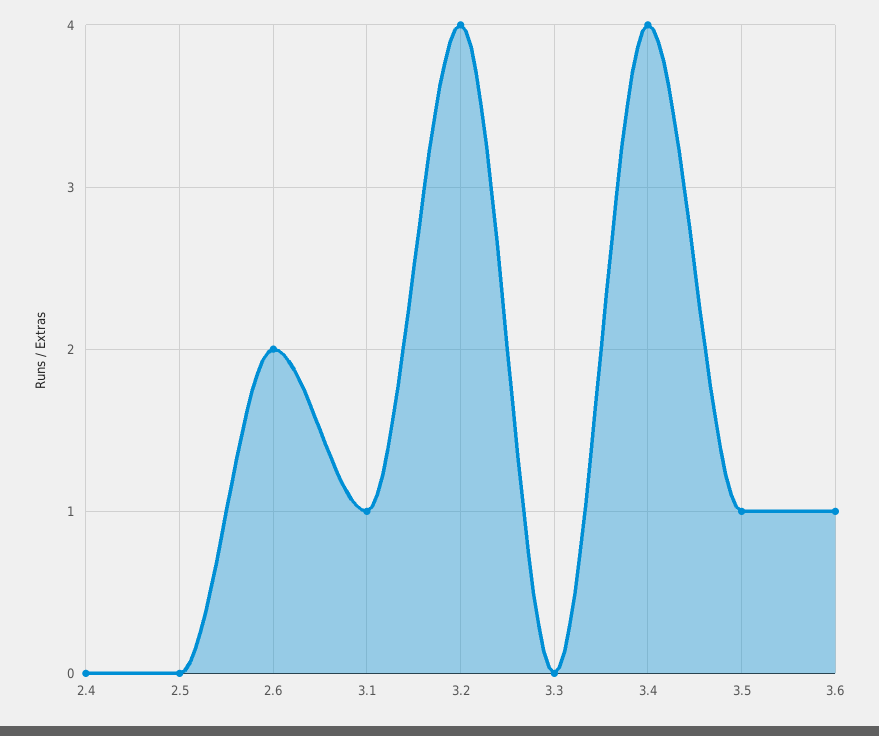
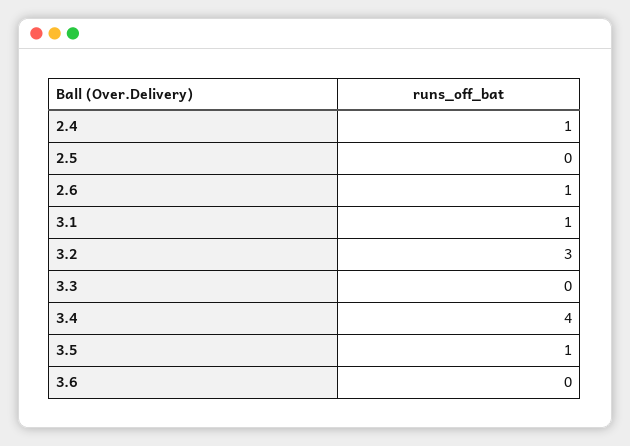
2.4: 0 -> 1
2.6: 2 -> 1
3.2: 4 -> 3
3.6: 1 -> 0

